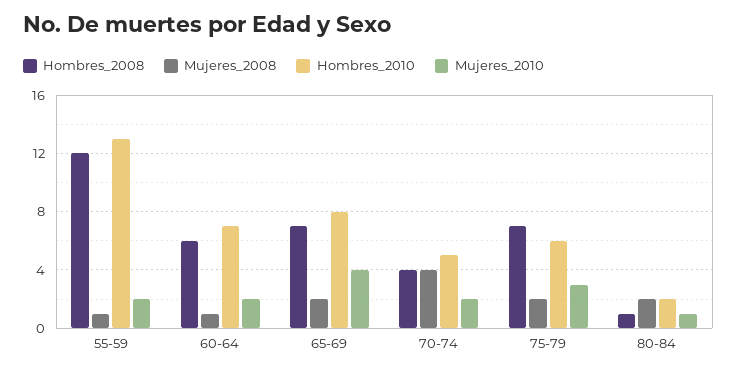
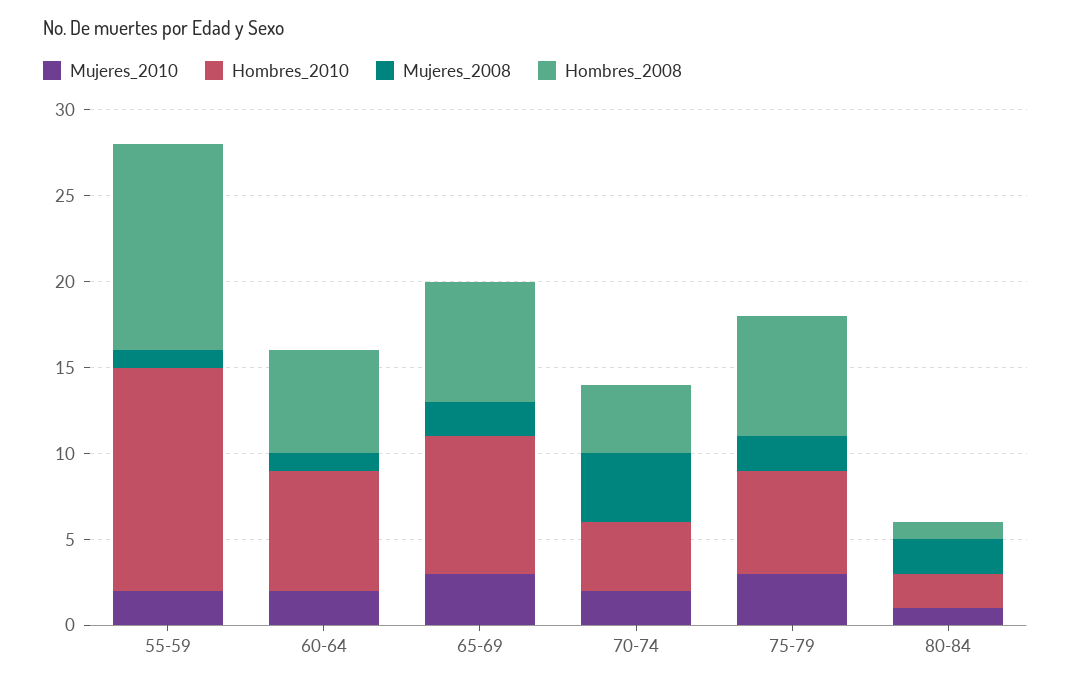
Mujeres_2010, 65-69: 4 -> 3
Hombres_2010, 70-74: 5 -> 4

